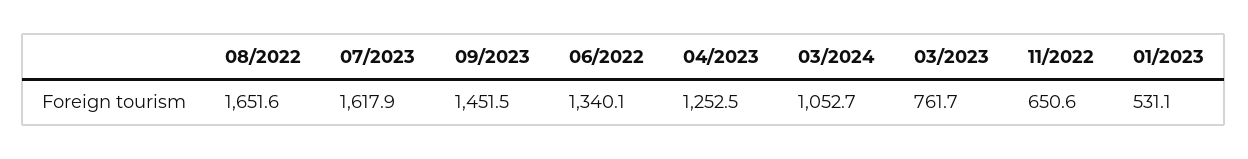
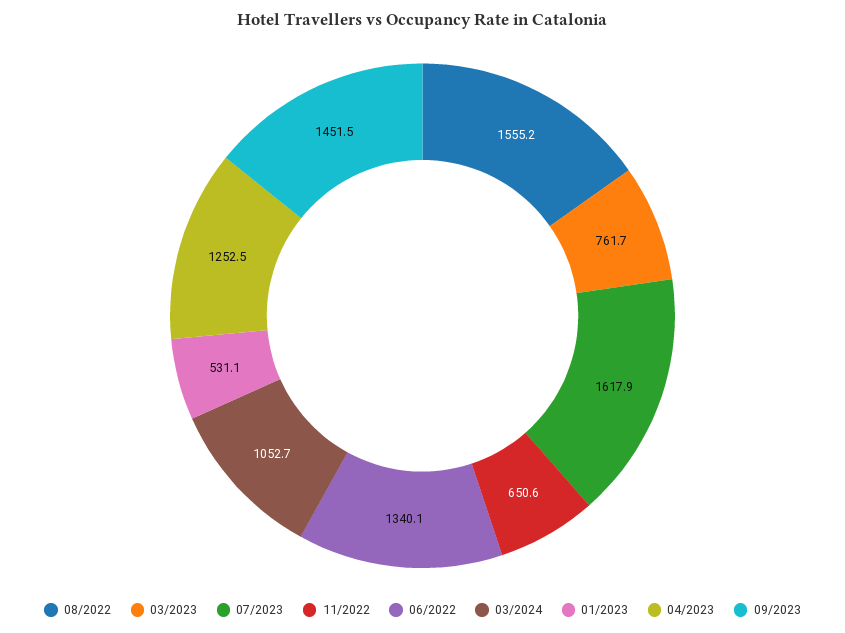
08/2022: 1651.6 -> 1555.2

